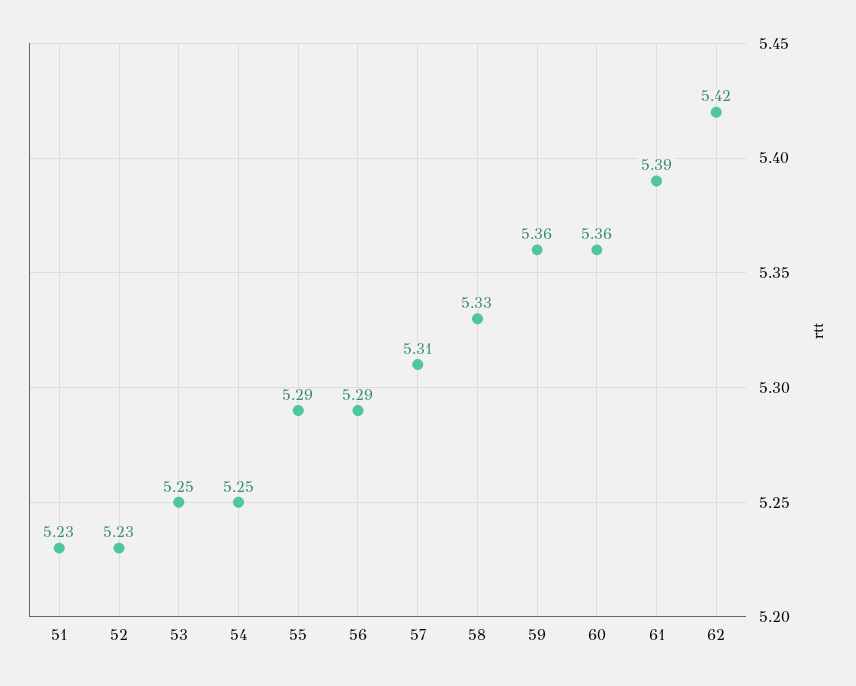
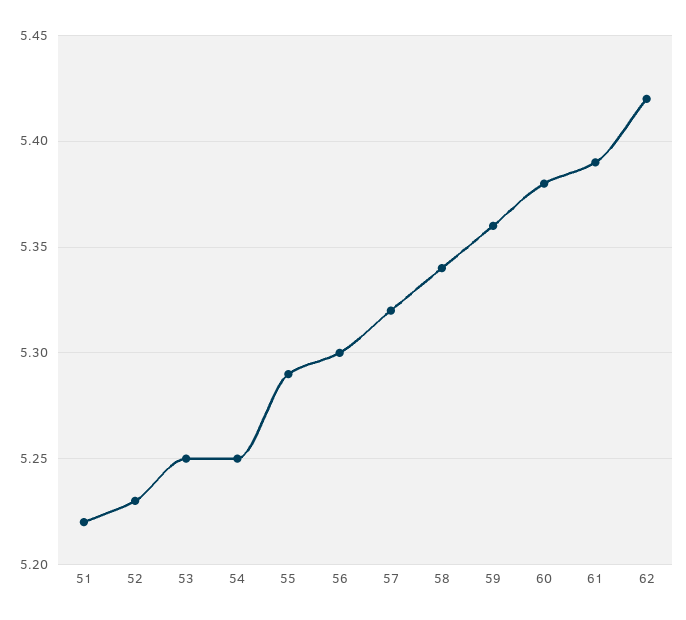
51: 5.23 -> 5.22
56: 5.29 -> 5.3
57: 5.31 -> 5.32
58: 5.33 -> 5.34
60: 5.36 -> 5.38

